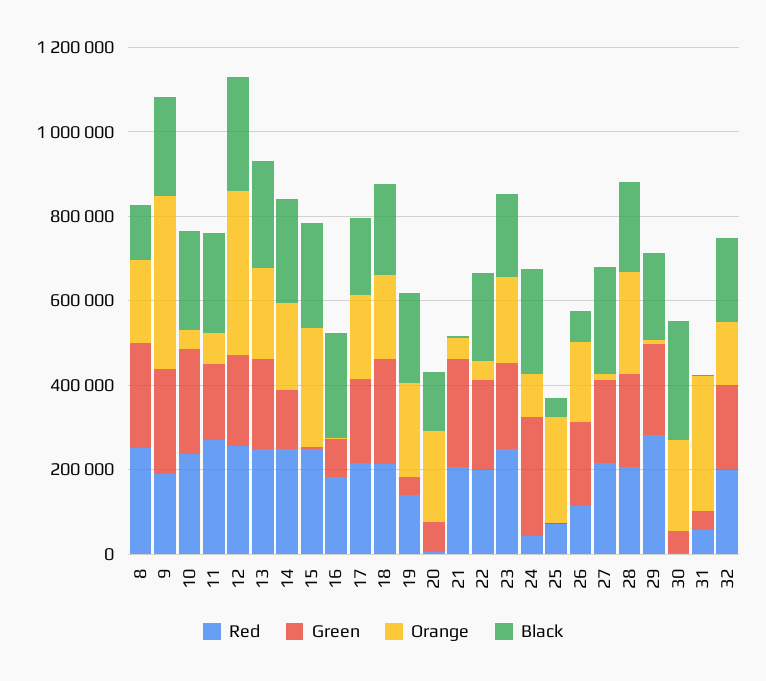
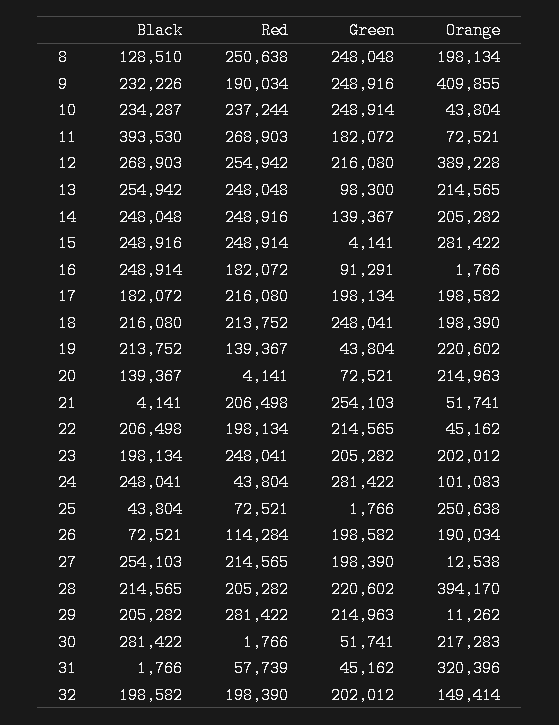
Black, 11: 250000 -> 393530
Green, 13: 200000 -> 98300
Orange, 28: 250000 -> 394170

